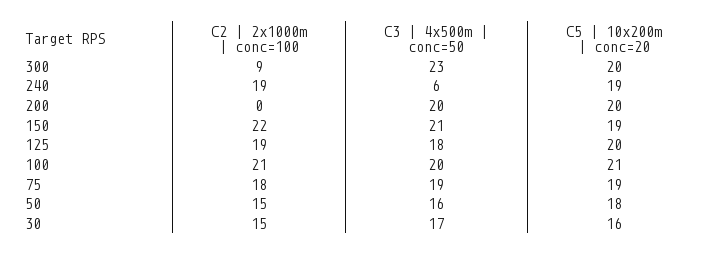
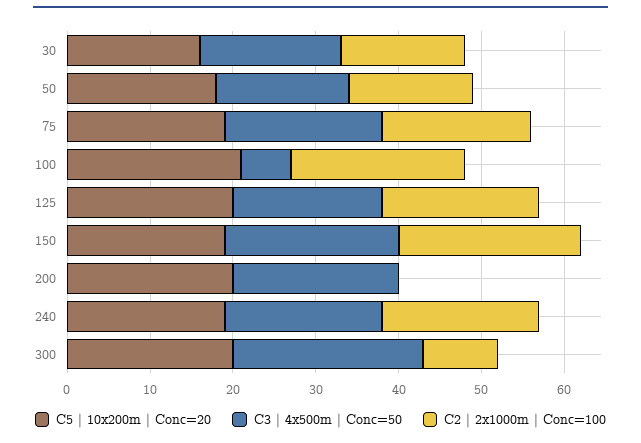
C3 | 4x500m | conc=50, 240: 6 -> 19
C3 | 4x500m | conc=50, 100: 20 -> 6

